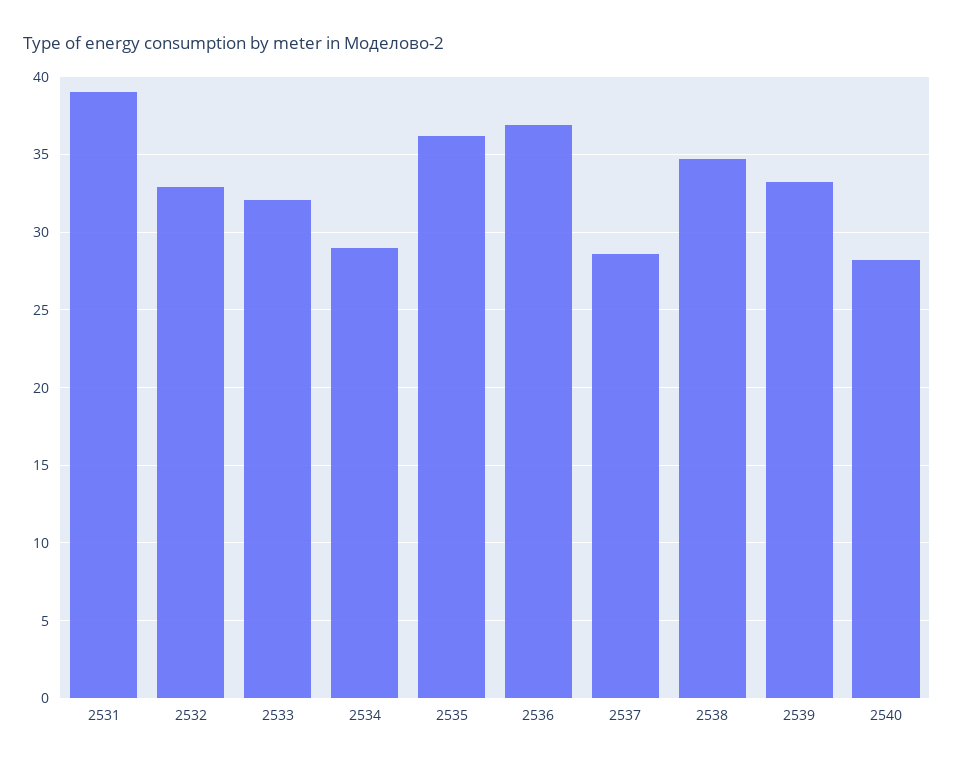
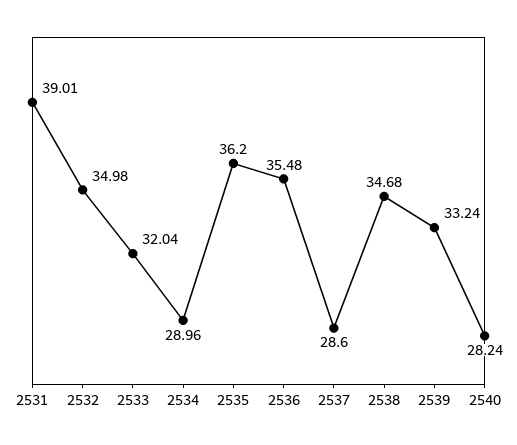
2532: 33 -> 34.98
2536: 37 -> 35.48

